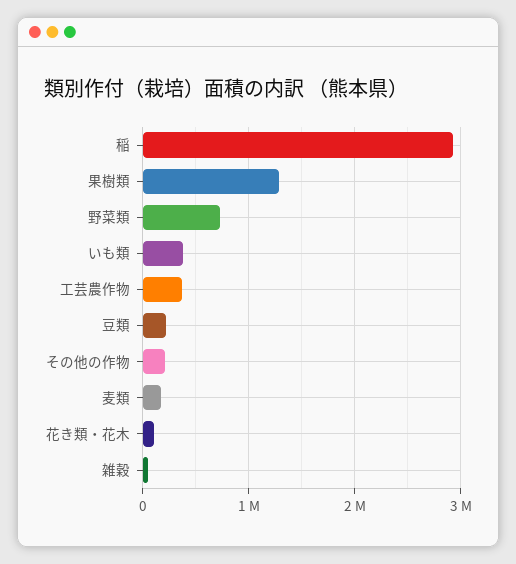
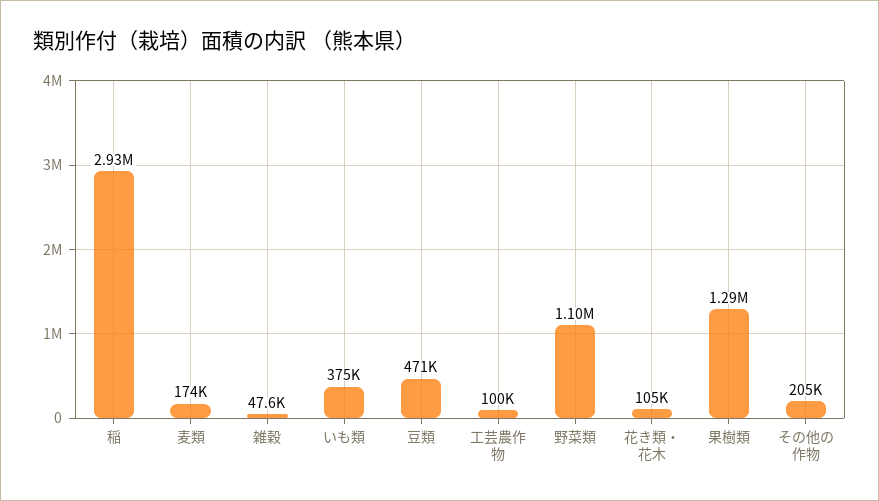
野菜類: 700000 -> 1100000
工芸農作物: 400000 -> 100000
豆類: 200000 -> 471000

